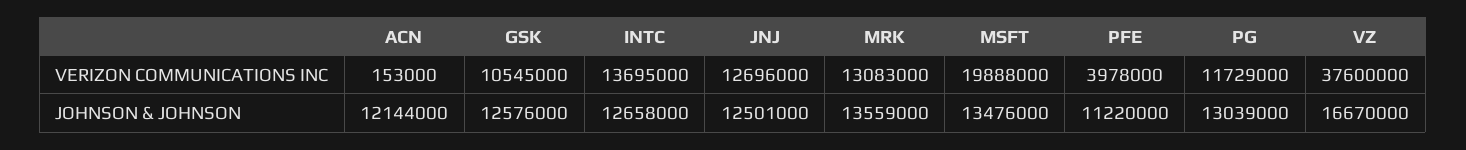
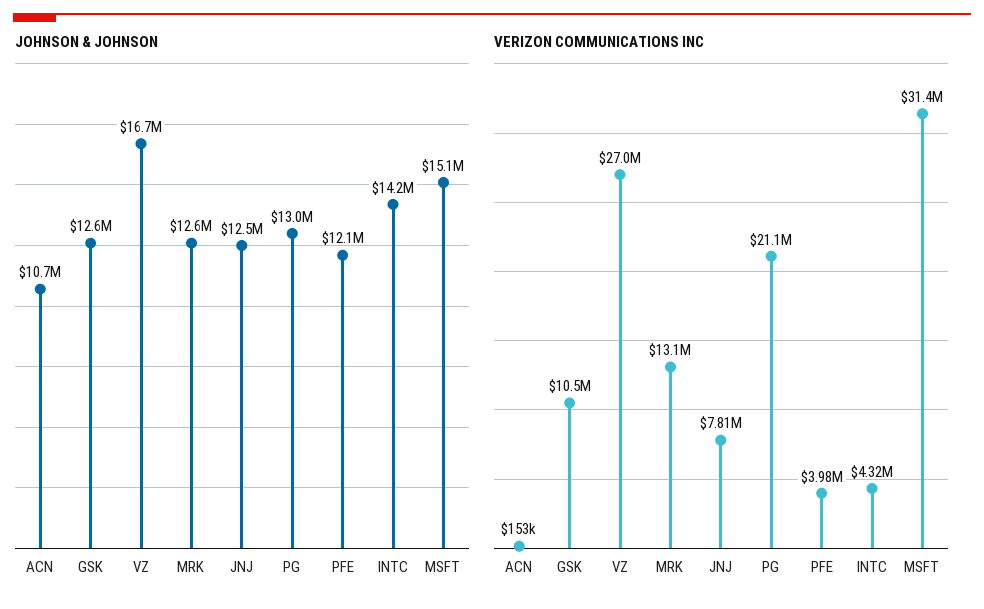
VERIZON COMMUNICATIONS INC, INTC: 13695000 -> 4320000
VERIZON COMMUNICATIONS INC, JNJ: 12696000 -> 7810000
VERIZON COMMUNICATIONS INC, MSFT: 19888000 -> 31400000
VERIZON COMMUNICATIONS INC, PG: 11729000 -> 21100000
VERIZON COMMUNICATIONS INC, VZ: 37600000 -> 27000000
JOHNSON & JOHNSON, ACN: 12144000 -> 10700000
JOHNSON & JOHNSON, INTC: 12658000 -> 14200000
JOHNSON & JOHNSON, MRK: 13559000 -> 12600000
JOHNSON & JOHNSON, MSFT: 13476000 -> 15100000
JOHNSON & JOHNSON, PFE: 11220000 -> 12100000

